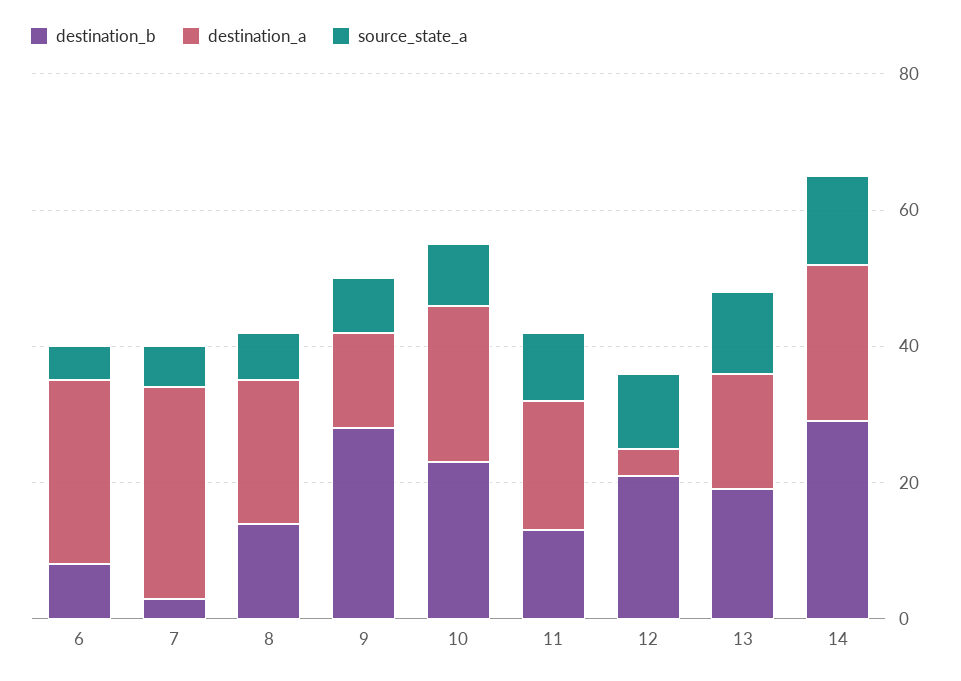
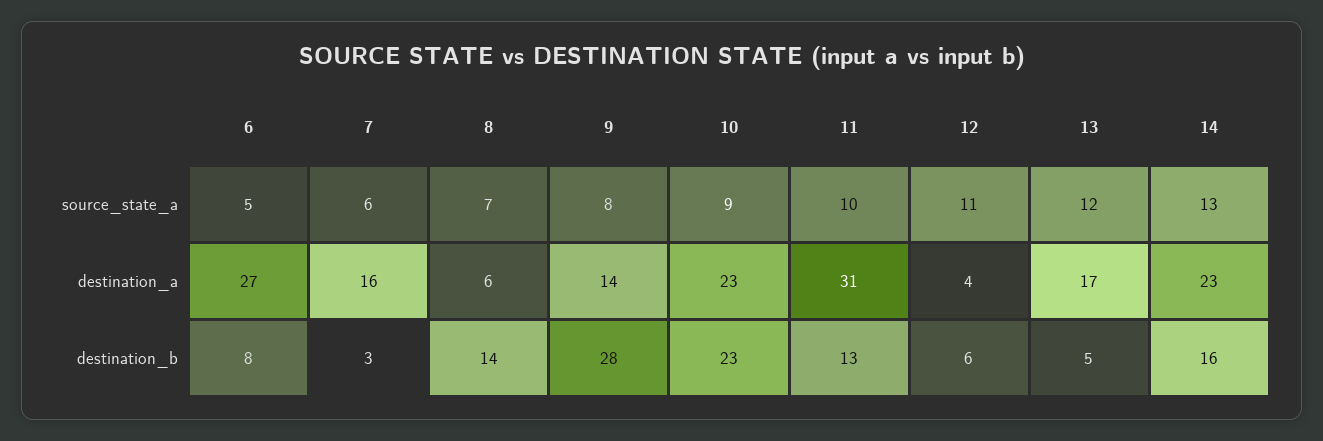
destination_a, 7: 30 -> 16
destination_a, 8: 20 -> 6
destination_a, 11: 20 -> 31
destination_b, 12: 20 -> 6
destination_b, 13: 20 -> 5
destination_b, 14: 30 -> 16

